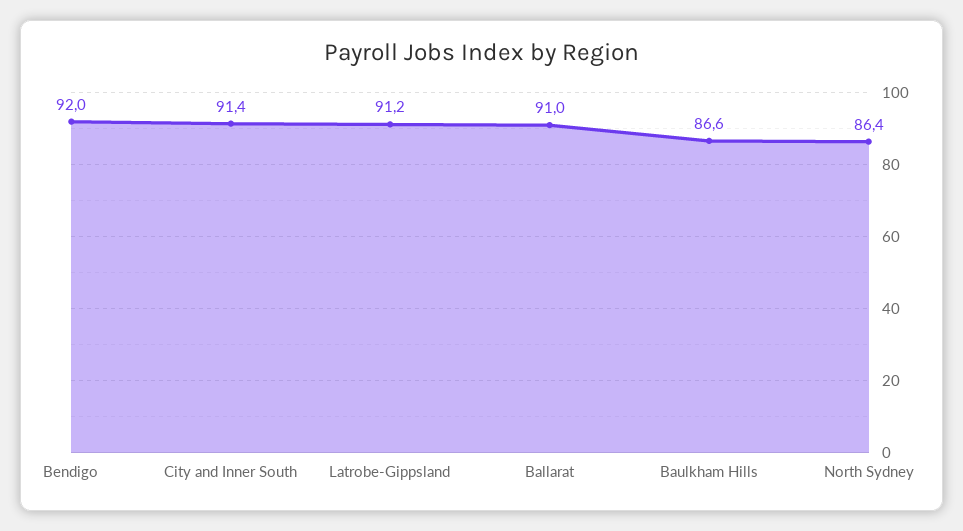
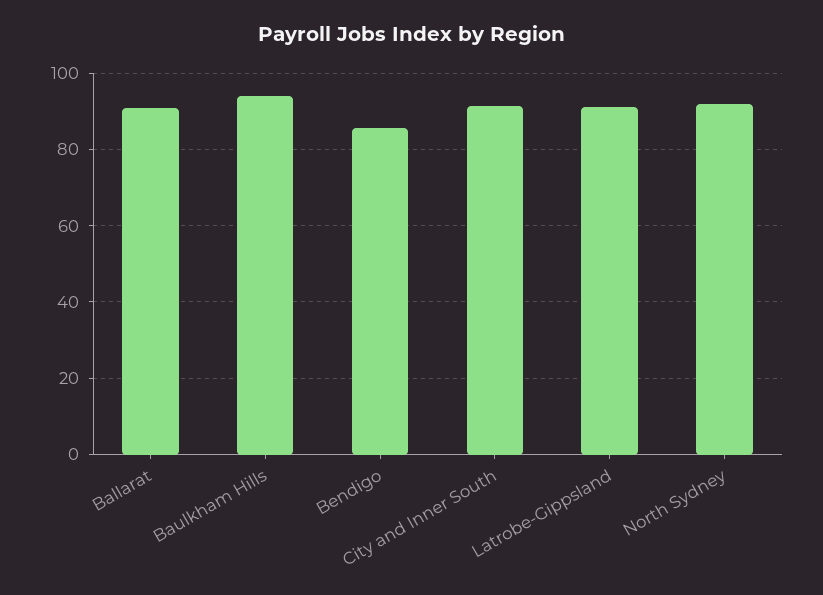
Bendigo: 92 -> 86
Baulkham Hills: 86.6 -> 94
North Sydney: 86.4 -> 92

